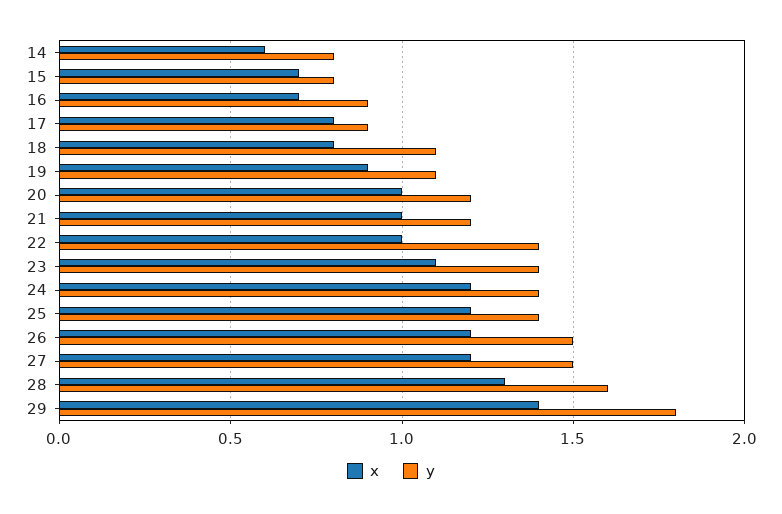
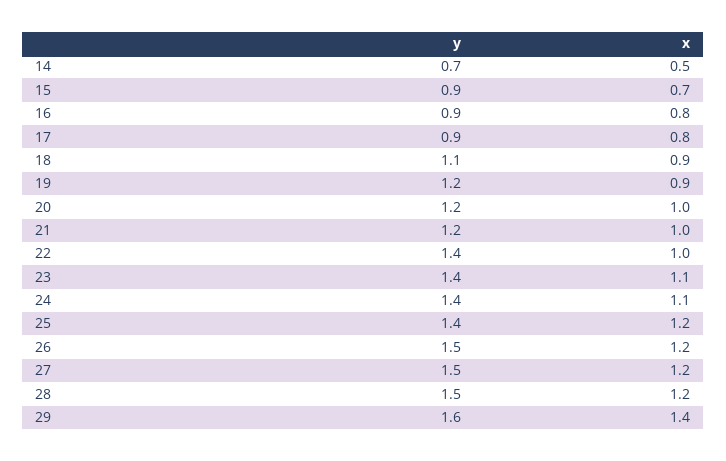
x, 14: 0.6 -> 0.5
y, 14: 0.8 -> 0.7
y, 15: 0.8 -> 0.9
x, 16: 0.7 -> 0.8
x, 18: 0.8 -> 0.9
y, 19: 1.1 -> 1.2
x, 24: 1.2 -> 1.1
x, 28: 1.3 -> 1.2
y, 28: 1.6 -> 1.5
y, 29: 1.8 -> 1.6

